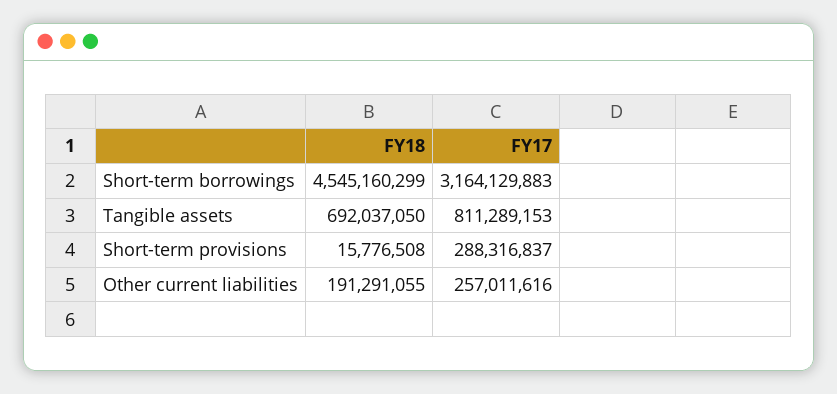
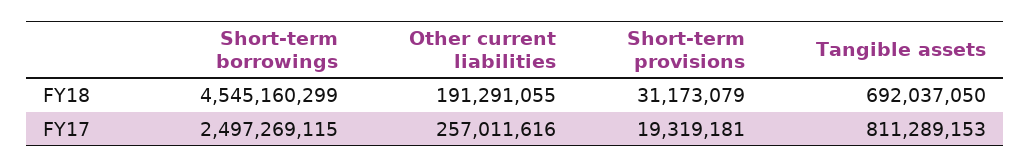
FY17, Short-term borrowings: 3164129883 -> 2497269115
FY18, Short-term provisions: 15776508 -> 31173079
FY17, Short-term provisions: 288316837 -> 19319181

